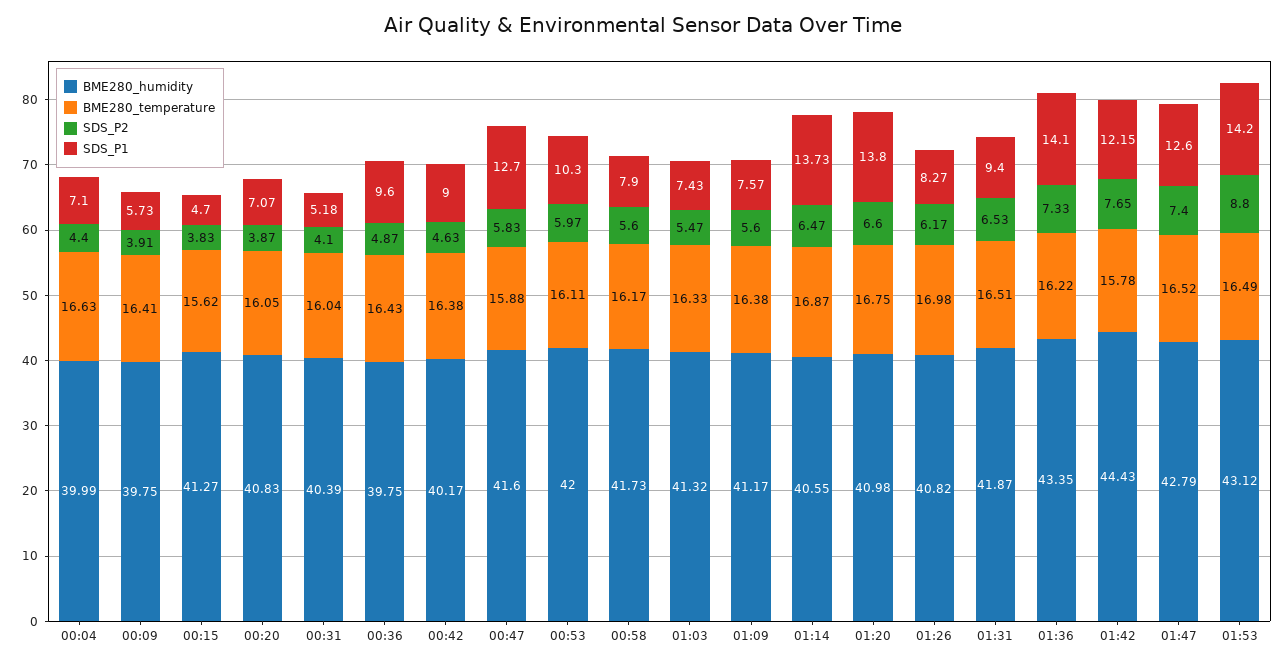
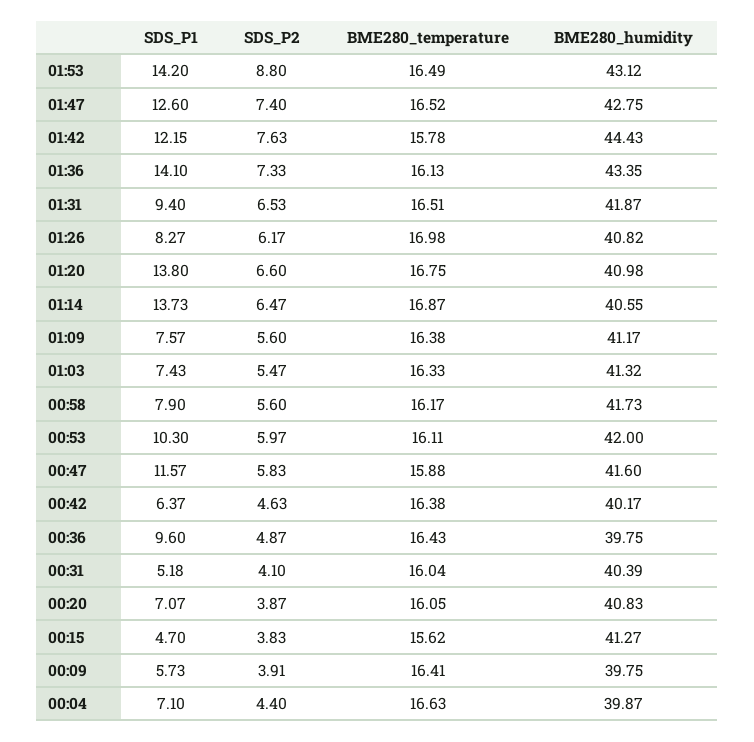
BME280_humidity, 00:04: 39.99 -> 39.87
SDS_P1, 00:42: 9 -> 6.37
SDS_P1, 00:47: 12.7 -> 11.57
BME280_temperature, 01:36: 16.22 -> 16.13
SDS_P2, 01:42: 7.65 -> 7.63
BME280_humidity, 01:47: 42.79 -> 42.75

